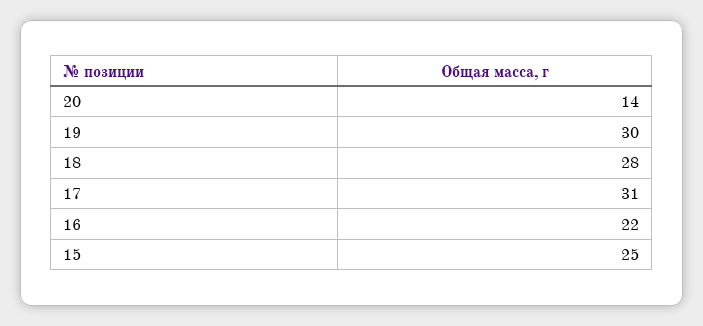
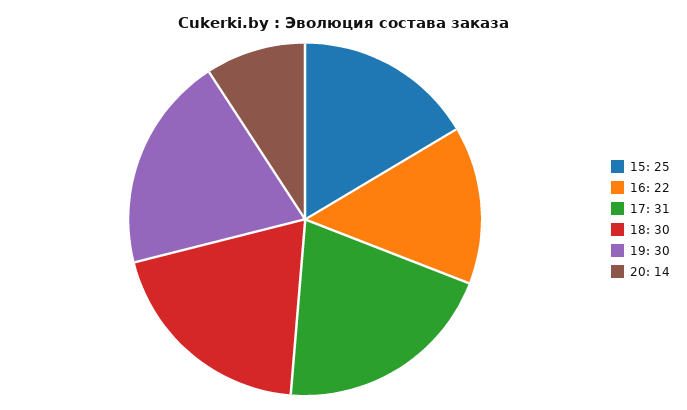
18: 28 -> 30

